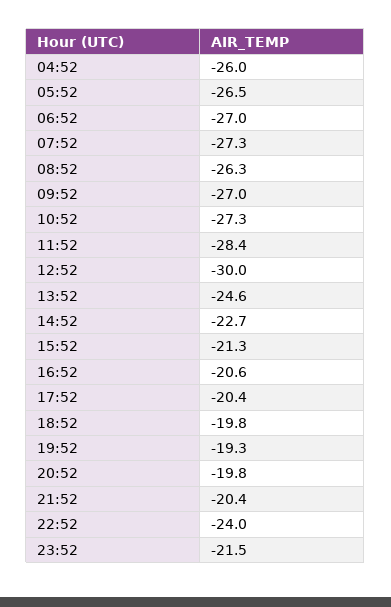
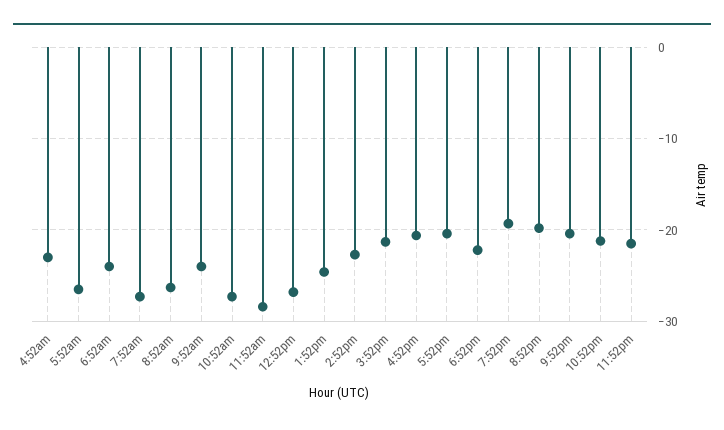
04:52: -26 -> -23
06:52: -27 -> -24
09:52: -27 -> -24
12:52: -30 -> -27
18:52: -19.8 -> -22
22:52: -24 -> -21

